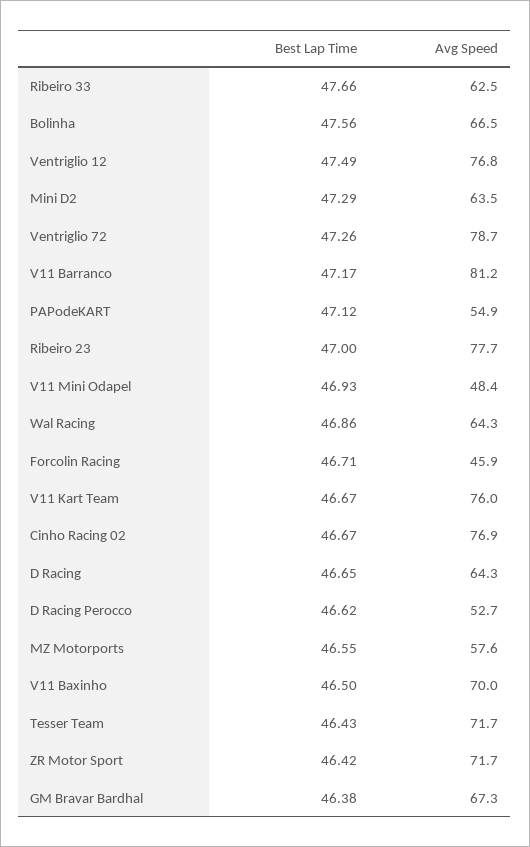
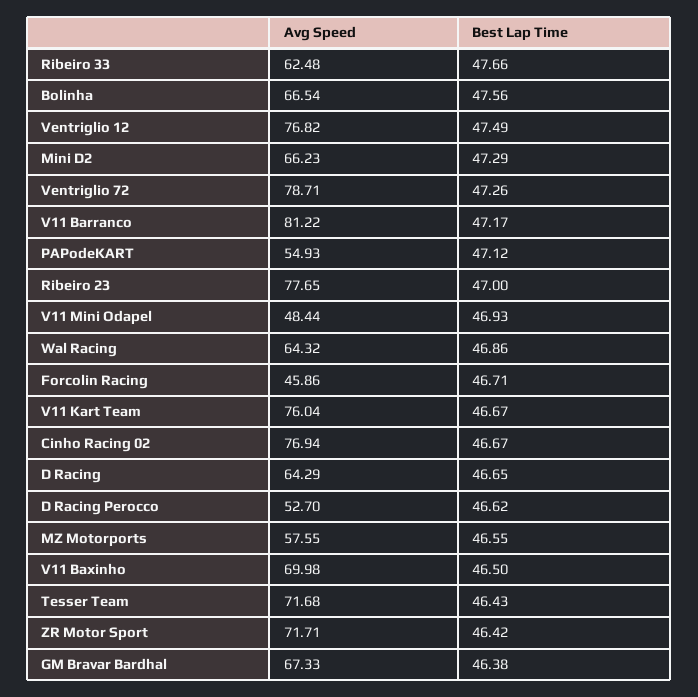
Avg Speed, Mini D2: 63.5 -> 66.23

